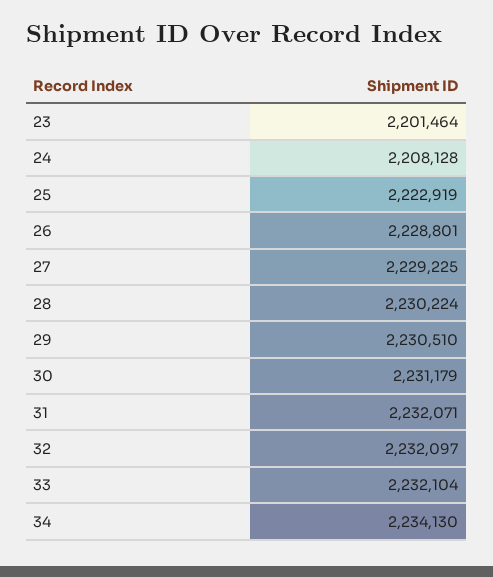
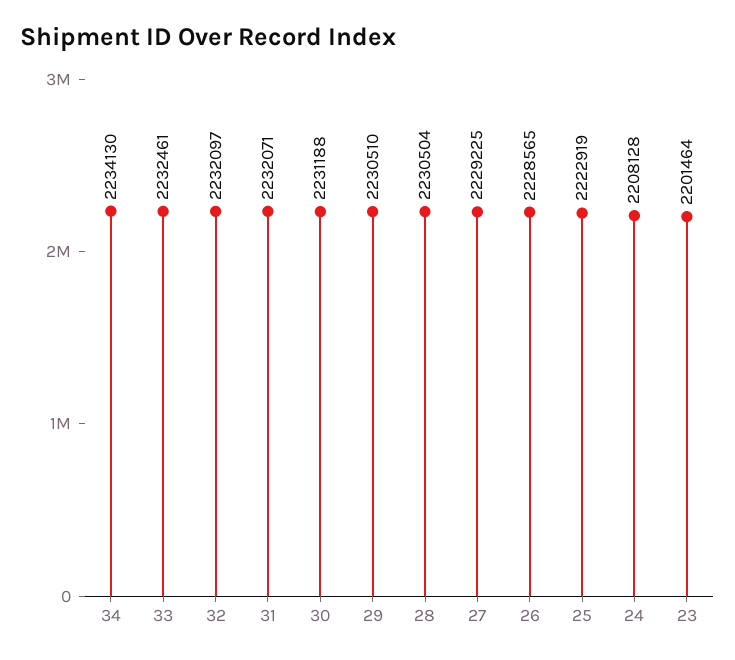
26: 2228801 -> 2228565
28: 2230224 -> 2230504
30: 2231179 -> 2231188
33: 2232104 -> 2232461

